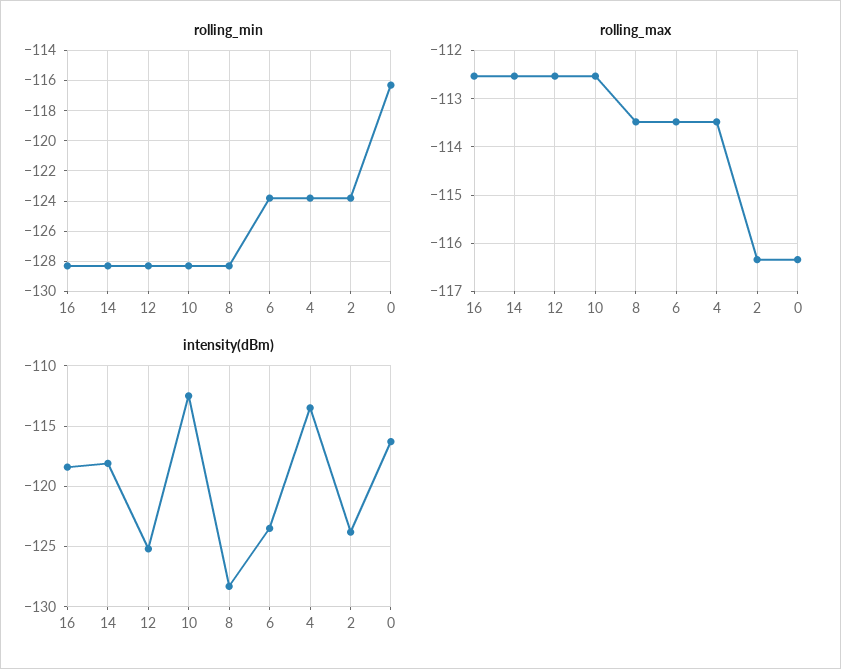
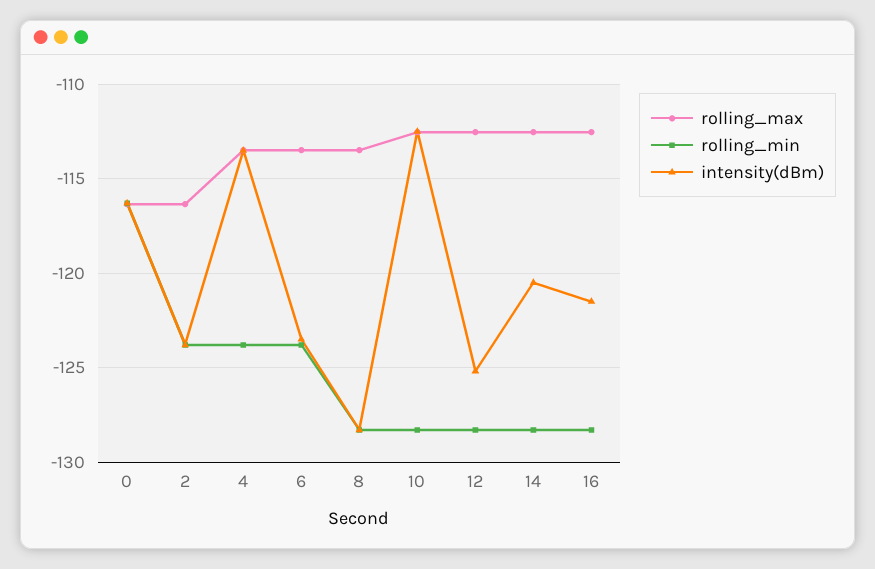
intensity(dBm), 16: -118.5 -> -121.5
intensity(dBm), 14: -118 -> -120.5

